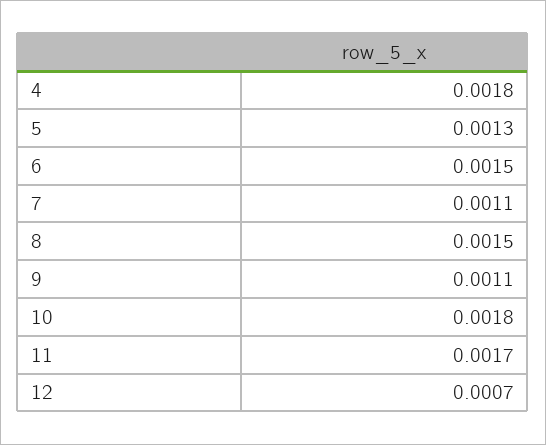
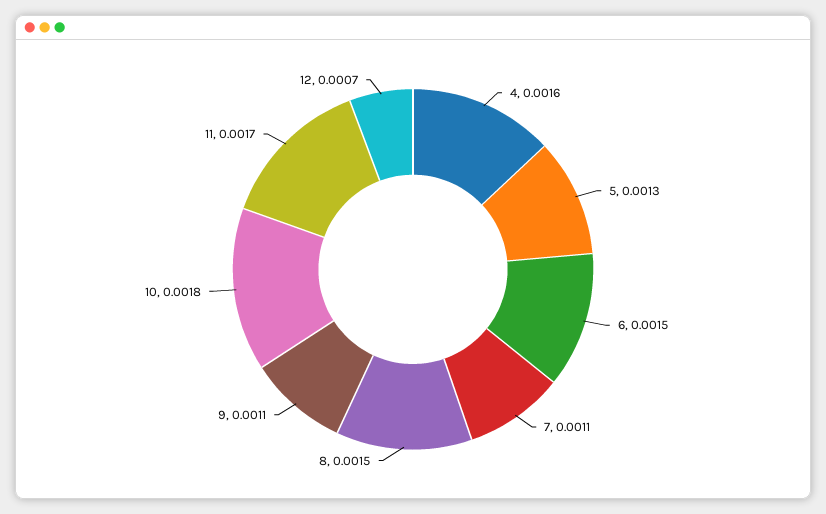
4: 0.0018 -> 0.0016

